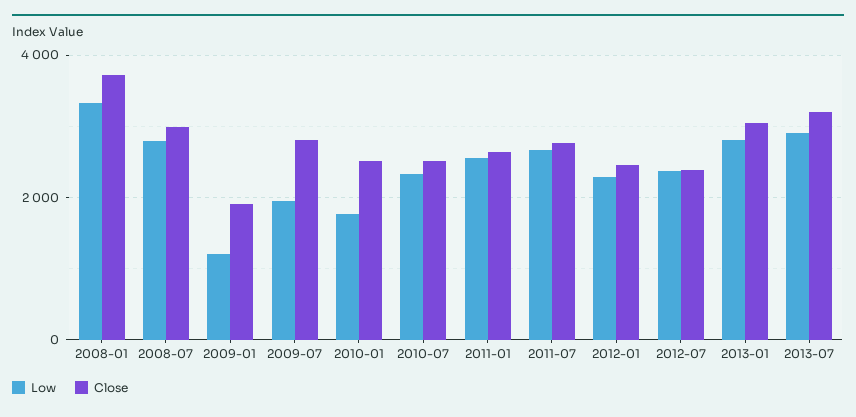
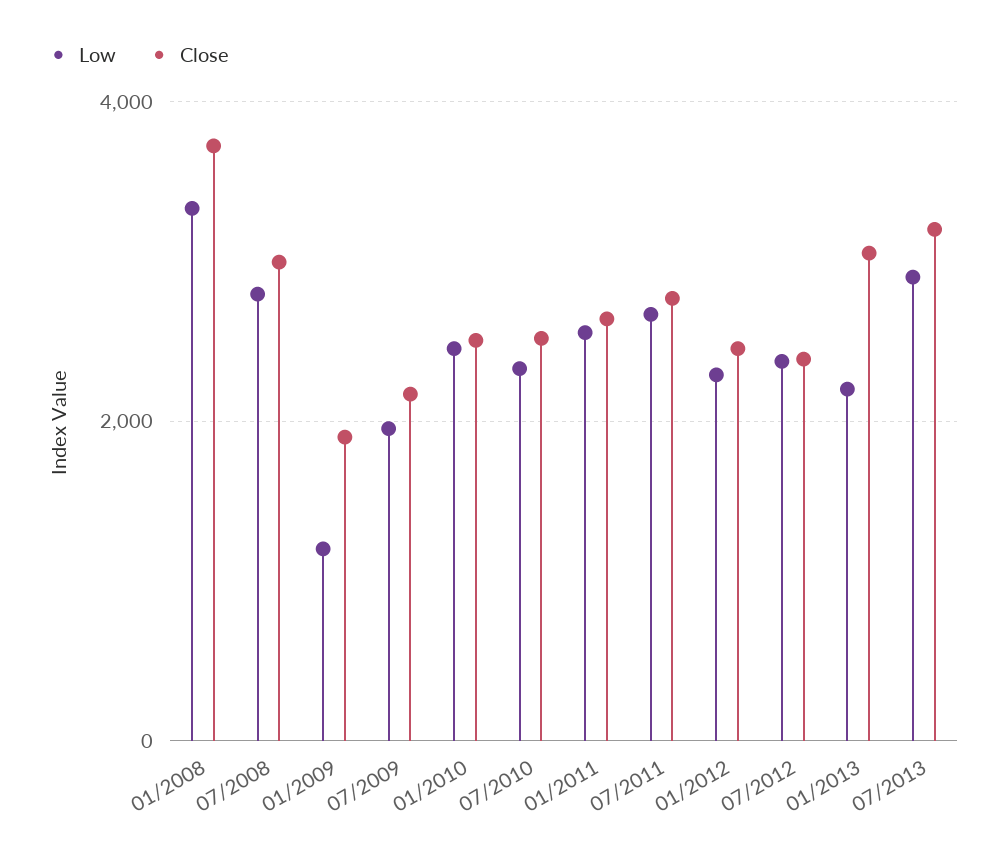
Close, 2009-07: 2800 -> 2200
Low, 2010-01: 1800 -> 2400
Low, 2013-01: 2800 -> 2200

